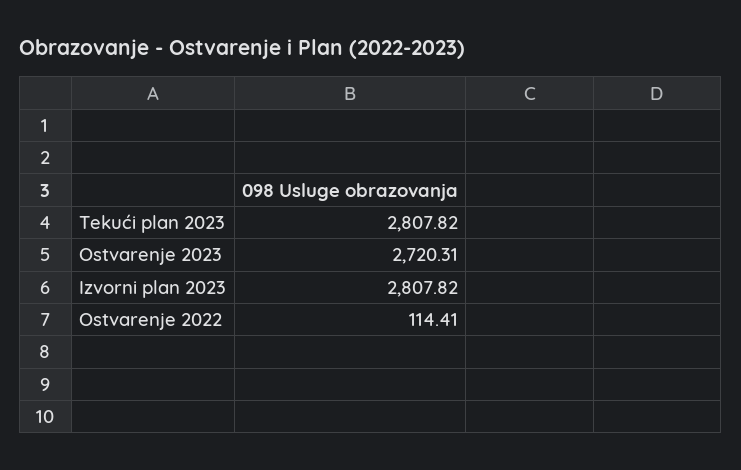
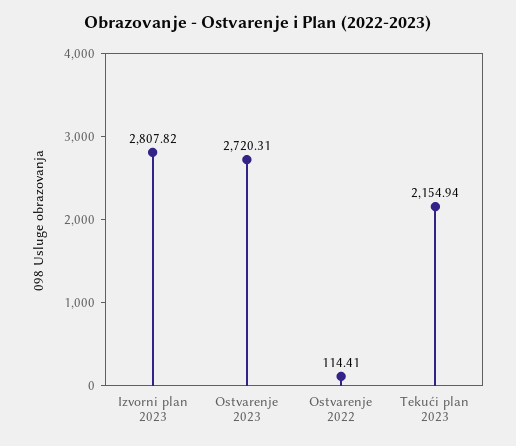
Tekući plan 2023: 2807.82 -> 2154.94

